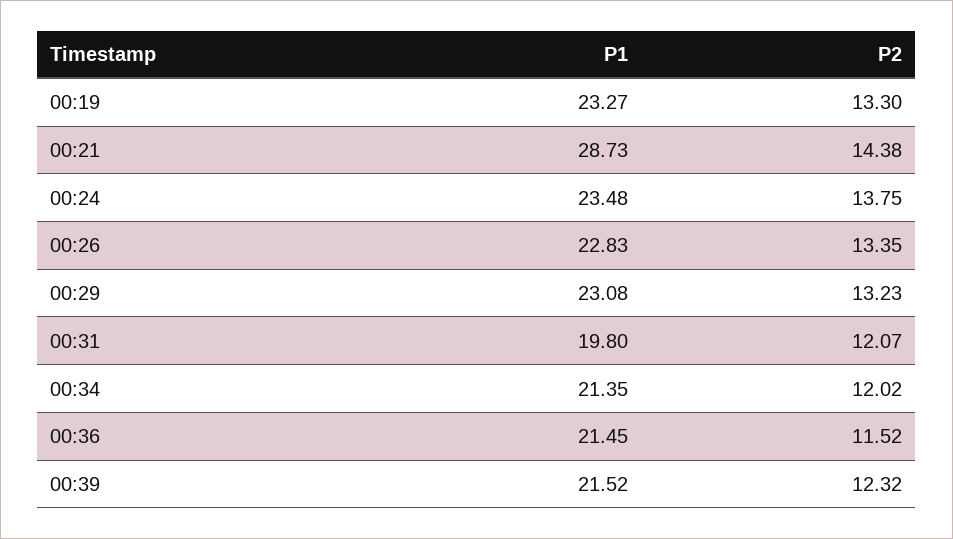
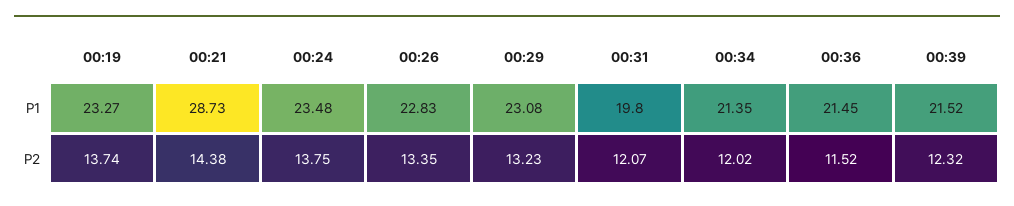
P2, 00:19: 13.3 -> 13.74

